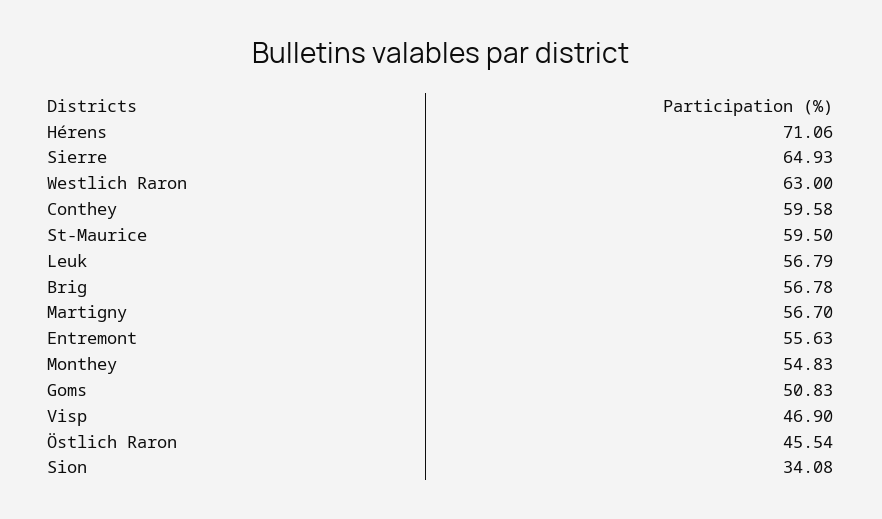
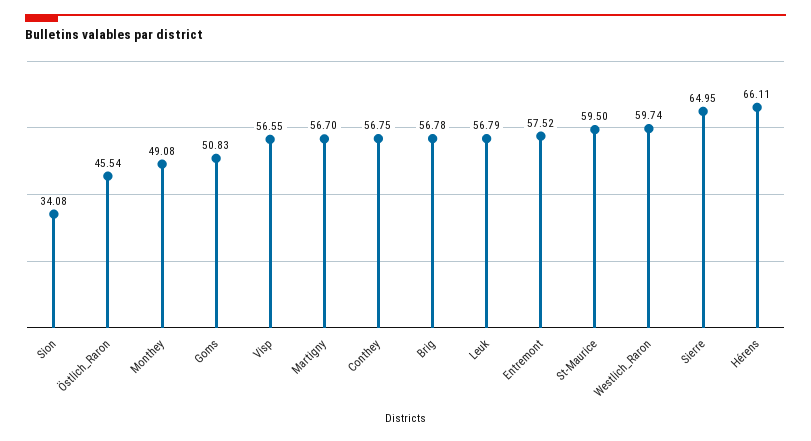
Hérens: 71.06 -> 66.11
Sierre: 64.93 -> 64.95
Westlich Raron: 63 -> 59.74
Conthey: 59.58 -> 56.75
Entremont: 55.63 -> 57.52
Monthey: 54.83 -> 49.08
Visp: 46.9 -> 56.55

